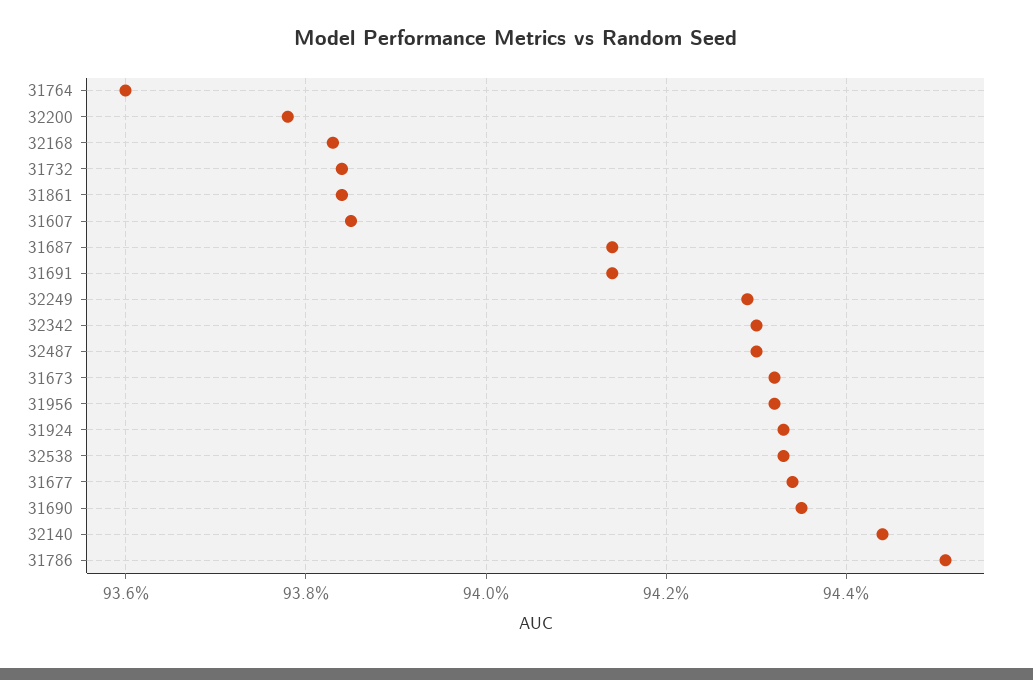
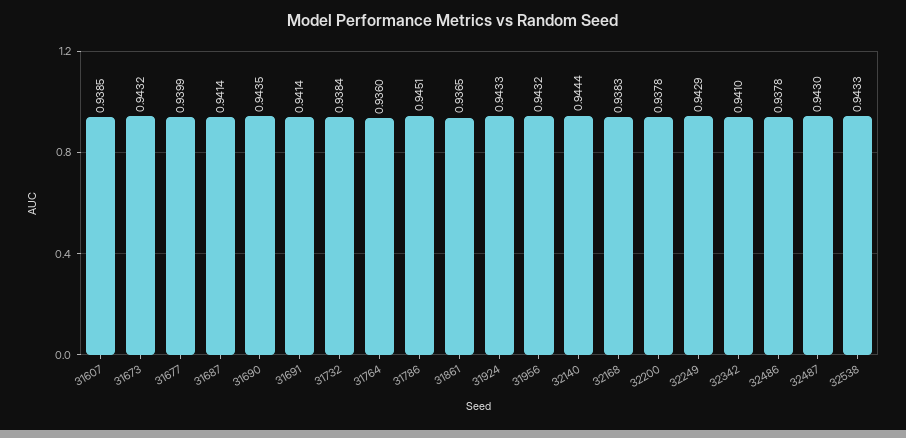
31861: 0.9385 -> 0.9365
32342: 0.943 -> 0.941
31677: 0.9435 -> 0.9399
32486: none -> 0.9378

